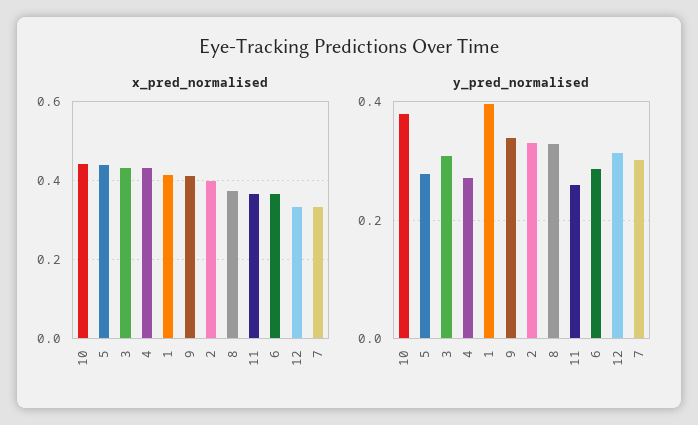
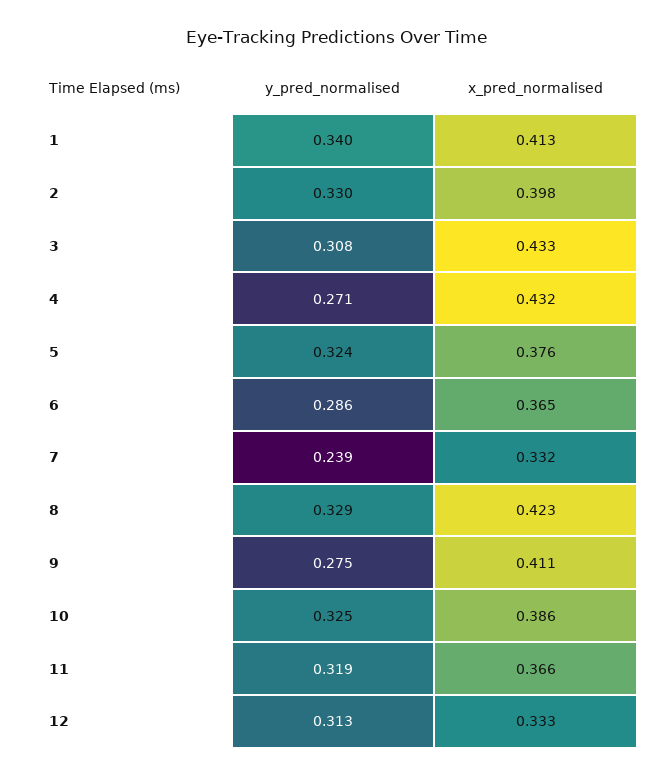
x_pred_normalised, 10: 0.44 -> 0.386
x_pred_normalised, 5: 0.44 -> 0.376
x_pred_normalised, 8: 0.38 -> 0.423
y_pred_normalised, 10: 0.38 -> 0.325
y_pred_normalised, 5: 0.28 -> 0.324
y_pred_normalised, 1: 0.4 -> 0.34
y_pred_normalised, 9: 0.34 -> 0.275
y_pred_normalised, 11: 0.26 -> 0.319
y_pred_normalised, 7: 0.3 -> 0.239

